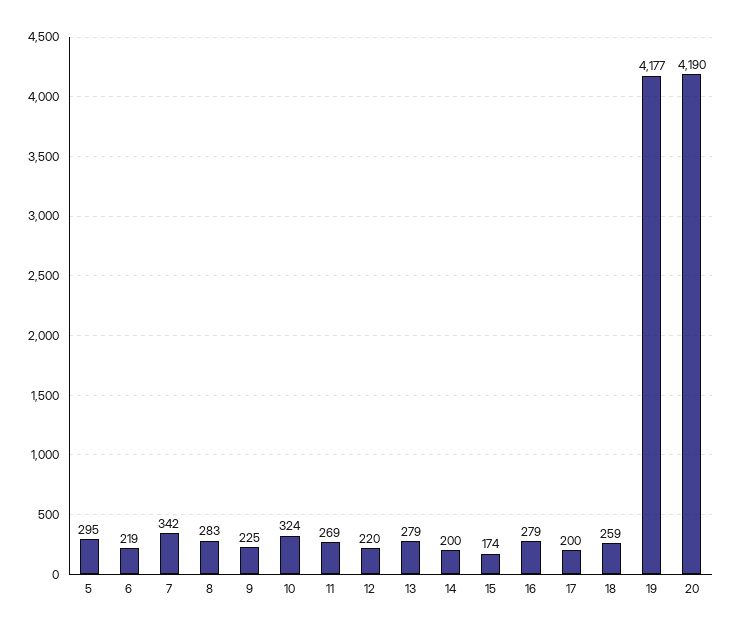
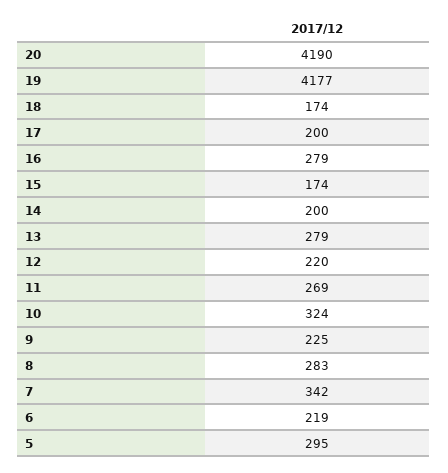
18: 259 -> 174

